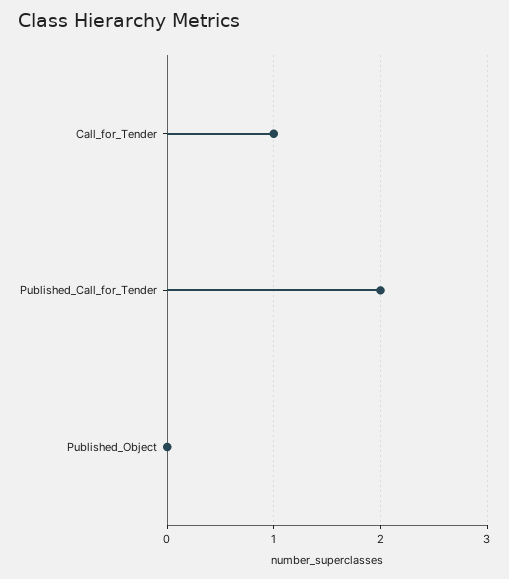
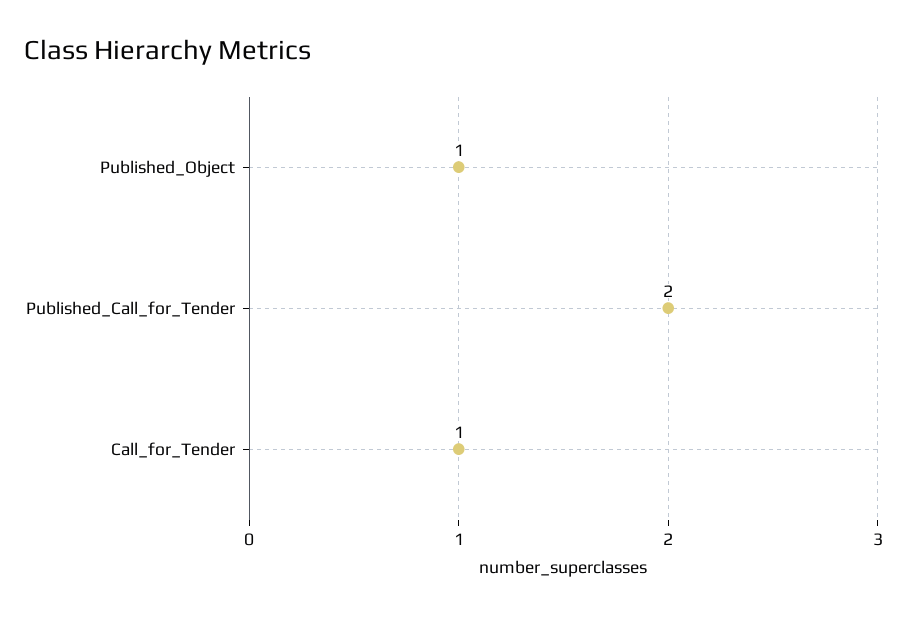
Published_Object: 0 -> 1

